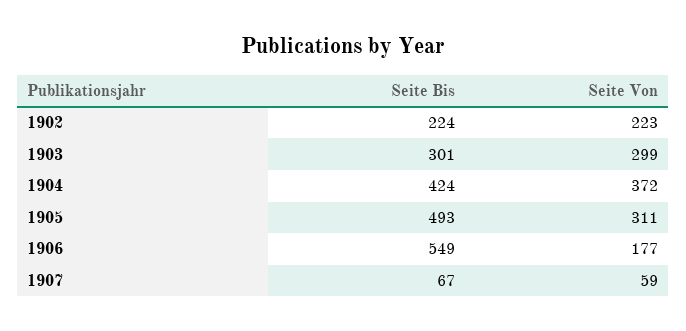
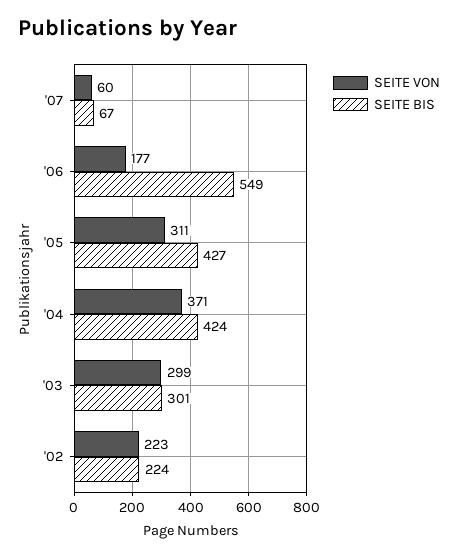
Seite Von, 1904: 372 -> 371
Seite Bis, 1905: 493 -> 427
Seite Von, 1907: 59 -> 60

